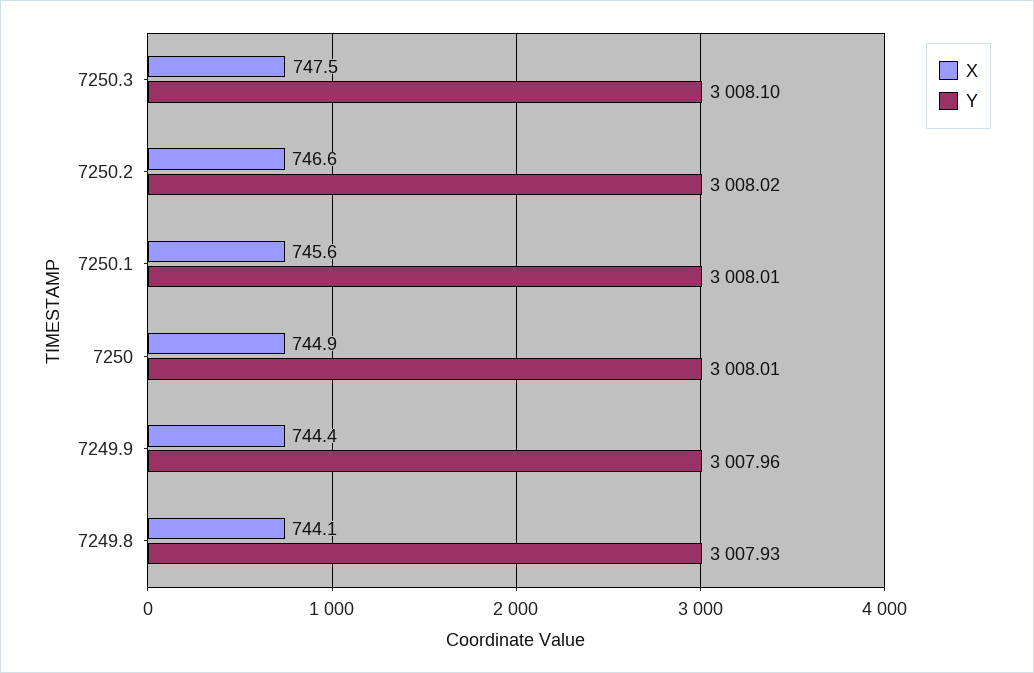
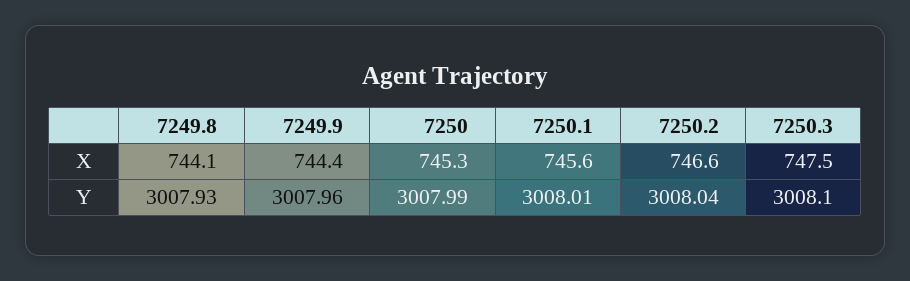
Y, 7250.2: 3008.02 -> 3008.04
X, 7250: 744.9 -> 745.3
Y, 7250: 3008.01 -> 3007.99

